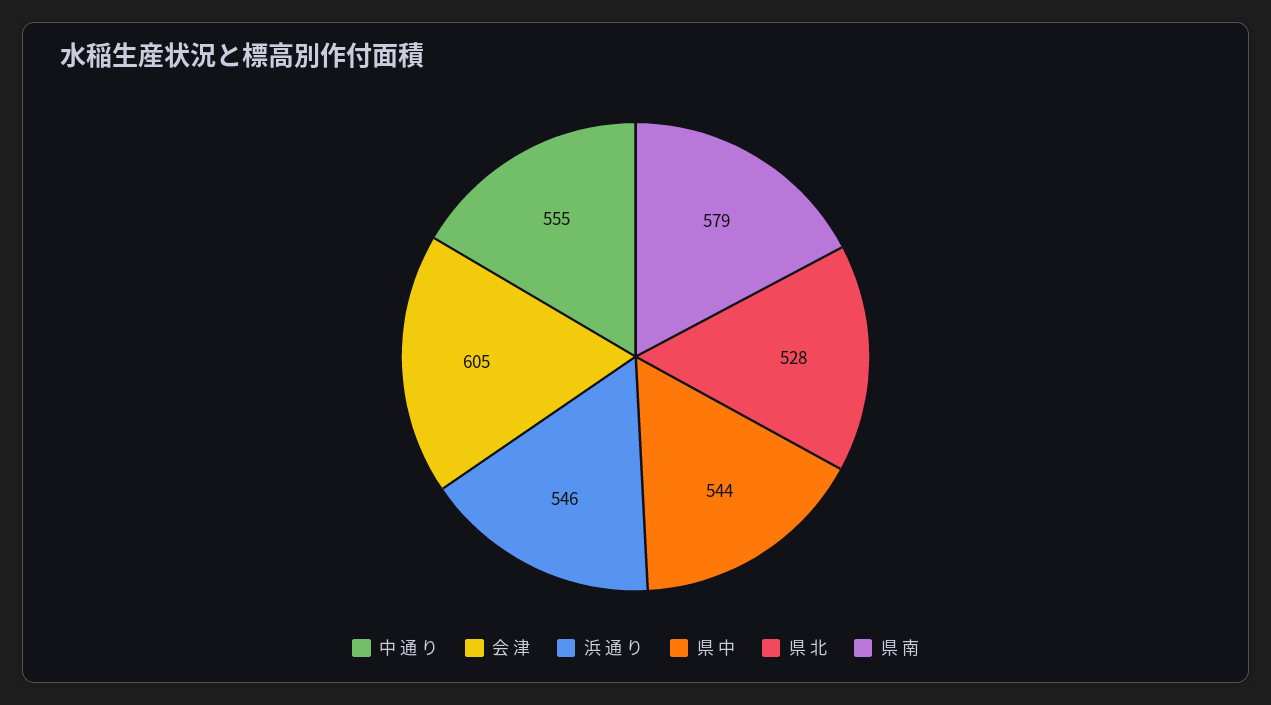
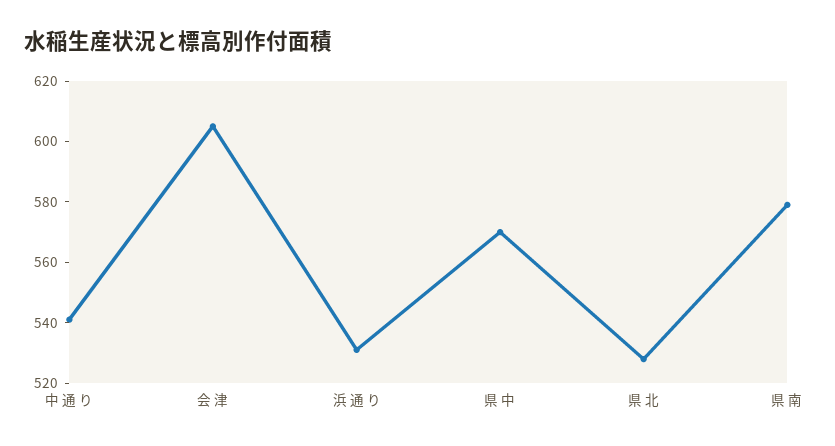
中 通 り: 555 -> 540
浜 通 り: 546 -> 530
県 中: 544 -> 570

